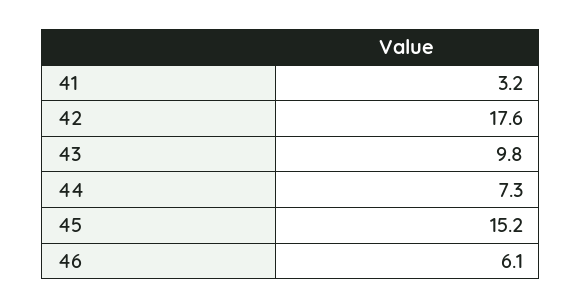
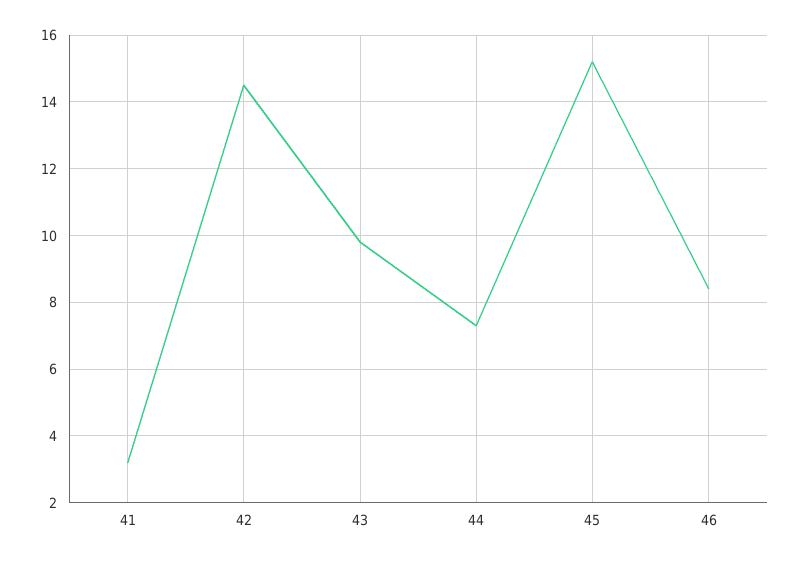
42: 17.6 -> 14.5
46: 6.1 -> 8.5

